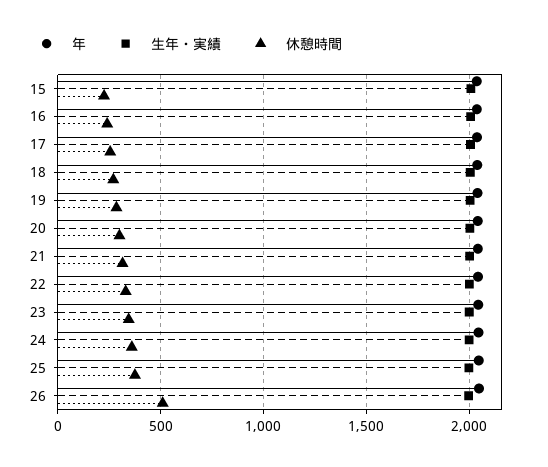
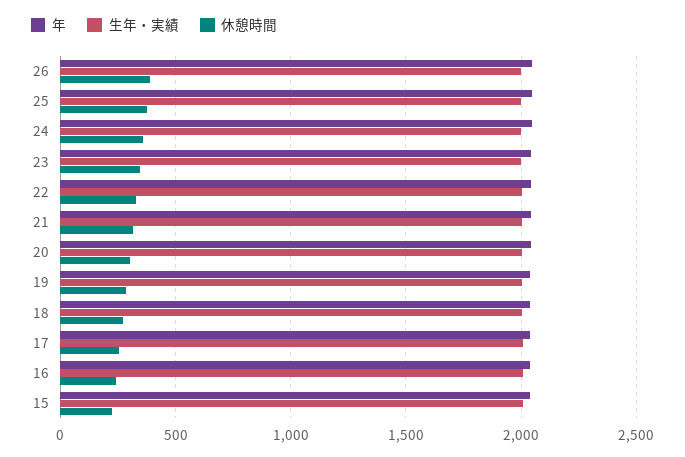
休憩時間, 26: 500 -> 400

